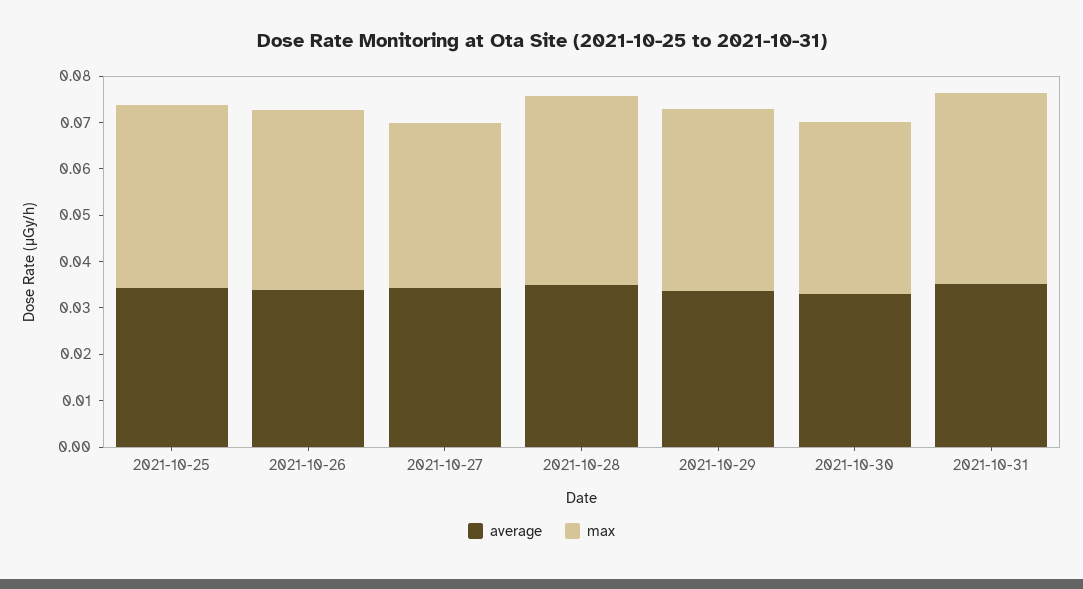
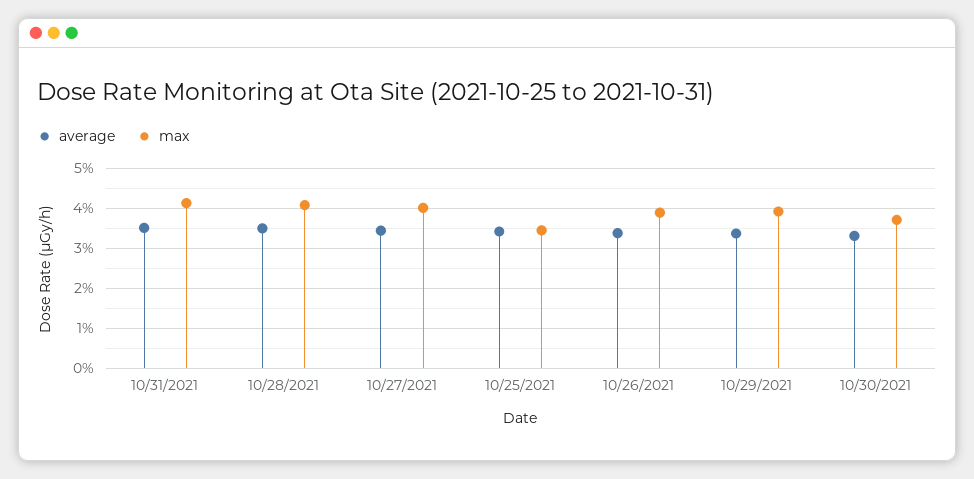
max, 2021-10-25: 0.04 -> 0.034
max, 2021-10-27: 0.036 -> 0.04

